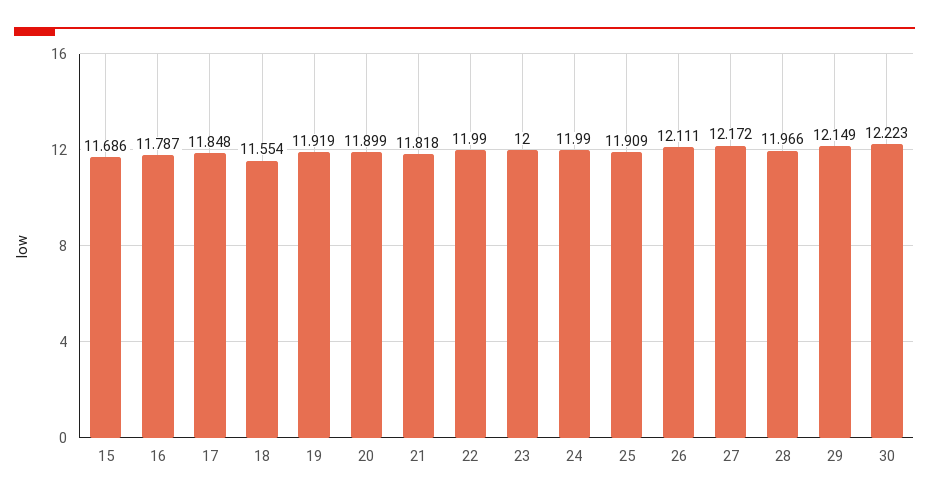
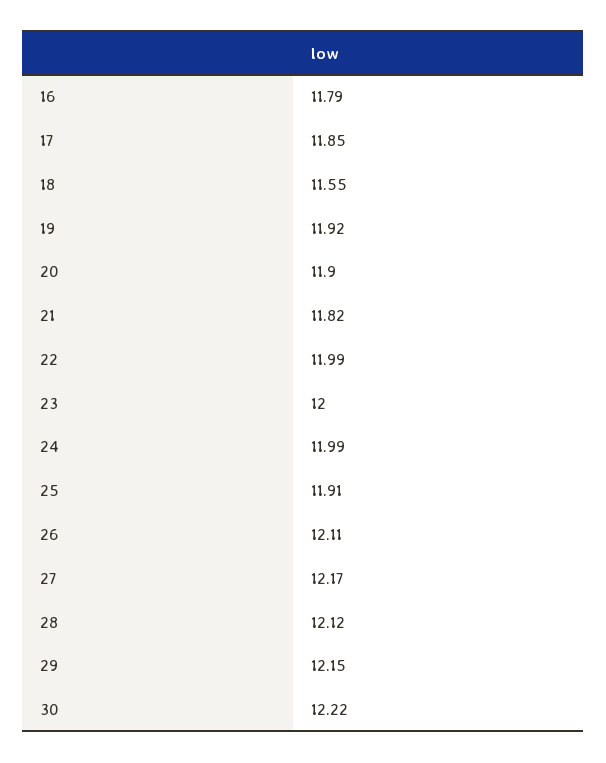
15: 11.686 -> none
28: 11.966 -> 12.12

